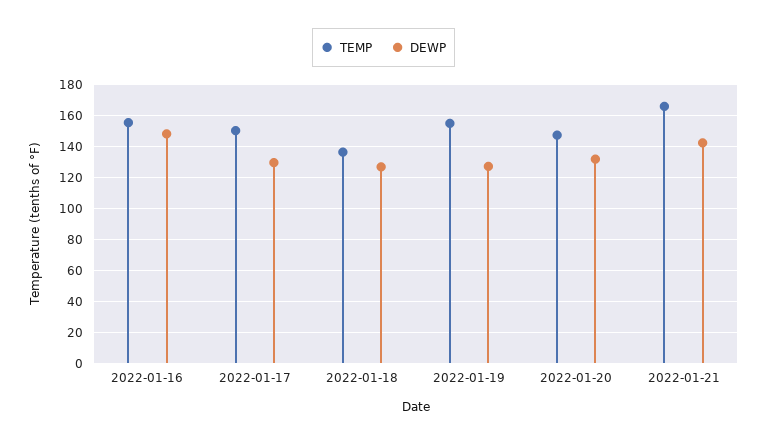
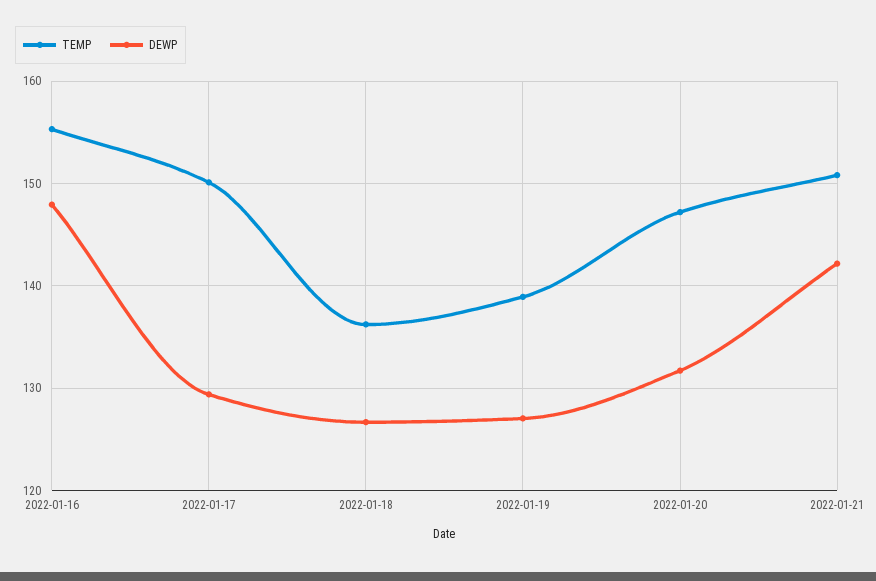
TEMP, 2022-01-19: 155 -> 139
TEMP, 2022-01-21: 165 -> 151

